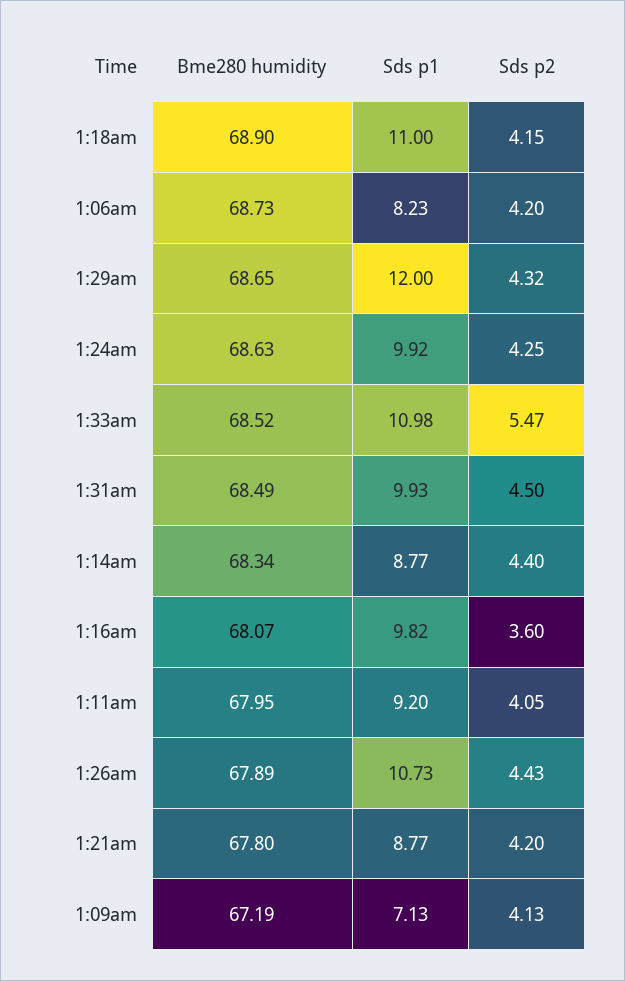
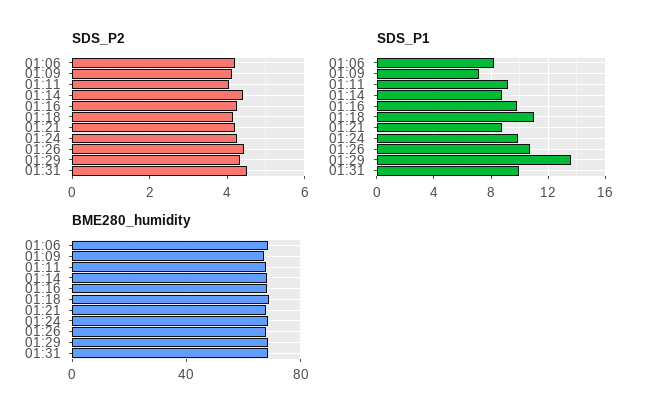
Sds p1, 1:29am: 12 -> 13.5
Bme280 humidity, 1:33am: 68.52 -> none
Sds p1, 1:33am: 10.98 -> none
Sds p2, 1:33am: 5.47 -> none
Sds p2, 1:16am: 3.6 -> 4.2

